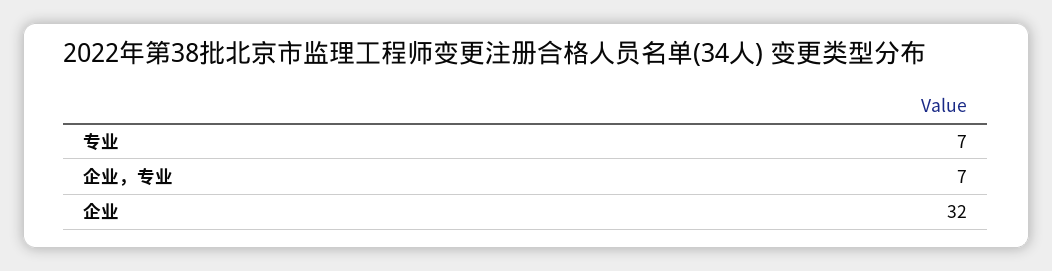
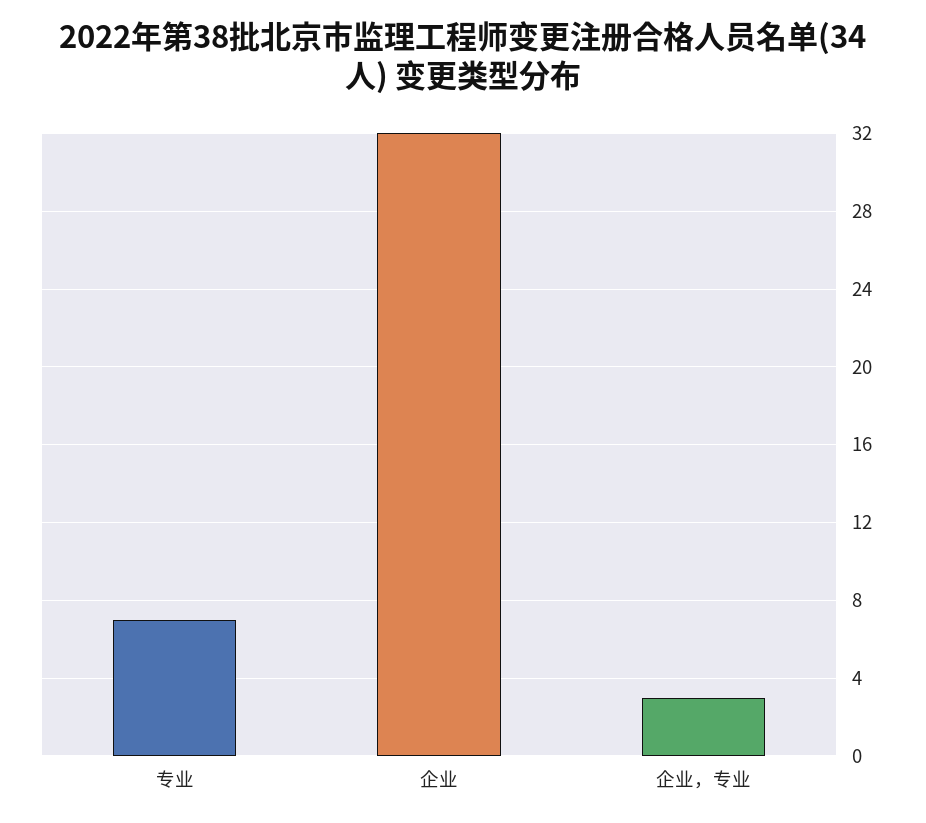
企业，专业: 7 -> 3

